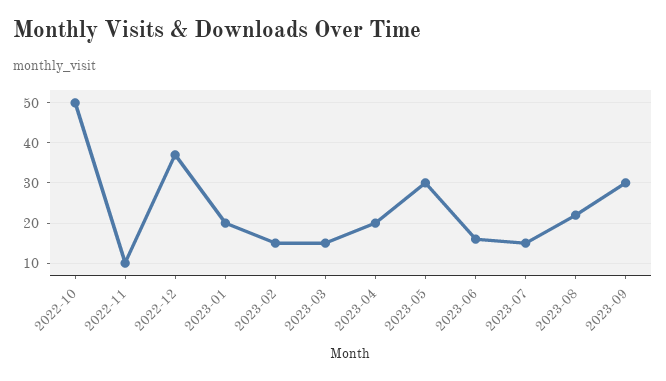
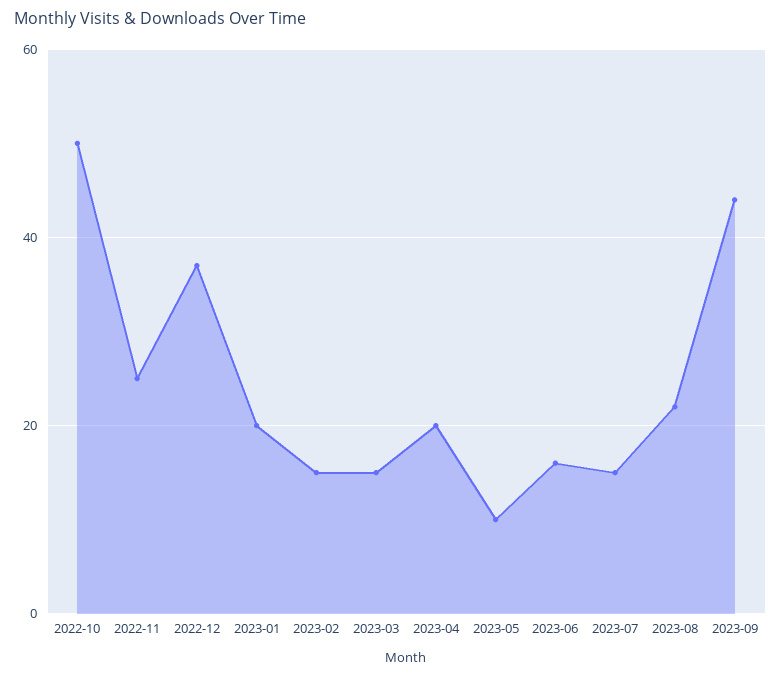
2022-11: 10 -> 25
2023-05: 30 -> 10
2023-09: 30 -> 45

